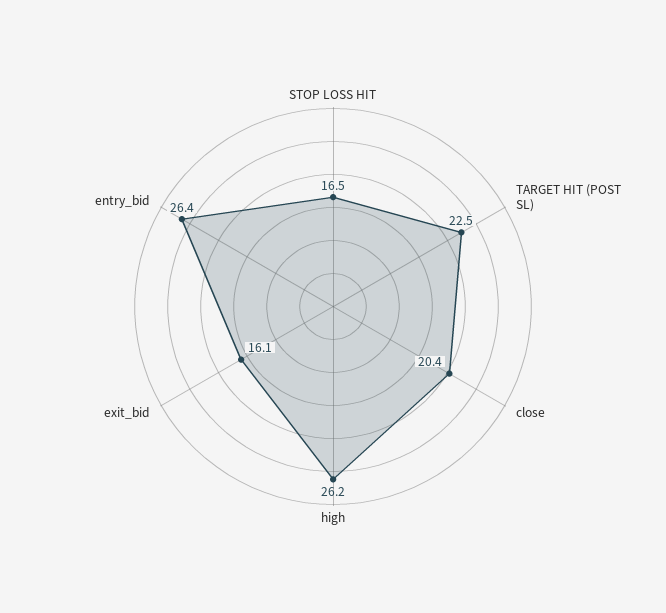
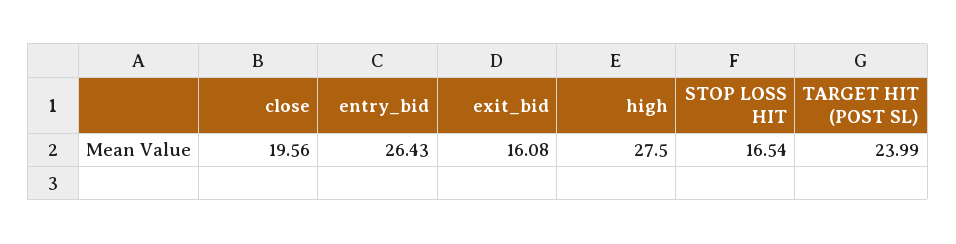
TARGET HIT (POST SL): 22.5 -> 23.99
close: 20.4 -> 19.56
high: 26.2 -> 27.5

